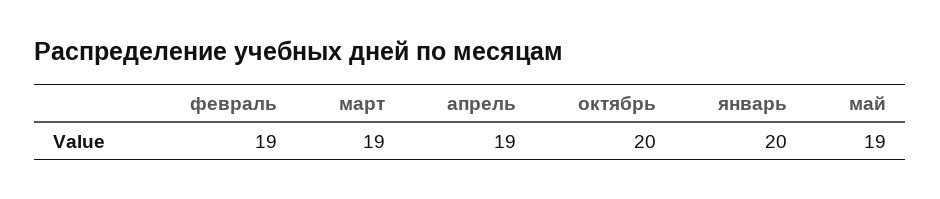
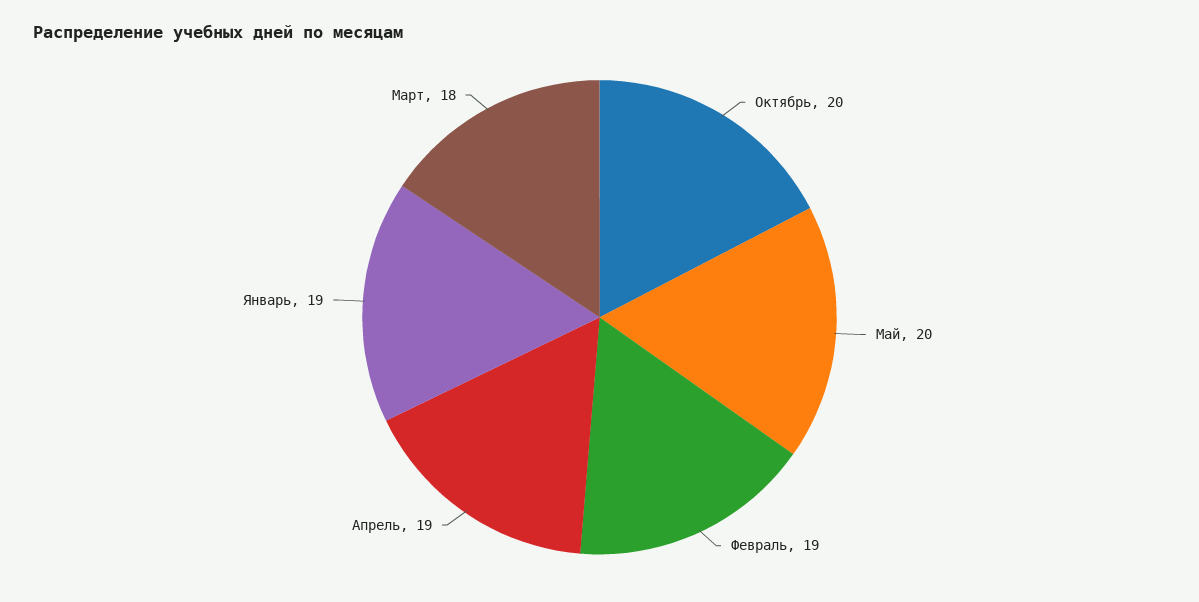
март: 19 -> 18
январь: 20 -> 19
май: 19 -> 20

